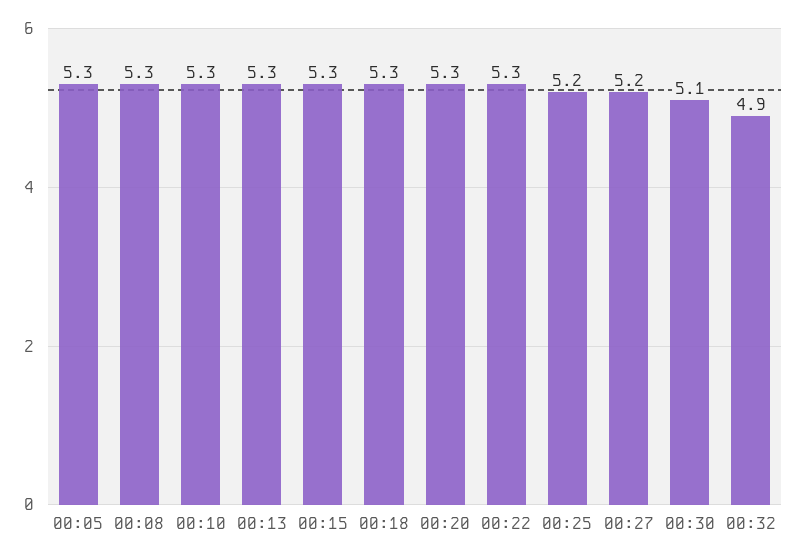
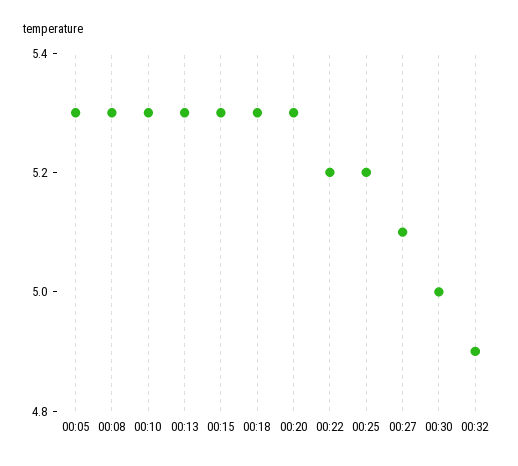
00:22: 5.3 -> 5.2
00:27: 5.2 -> 5.1
00:30: 5.1 -> 5

